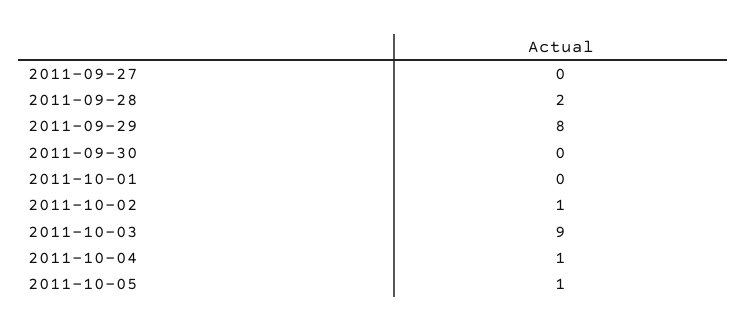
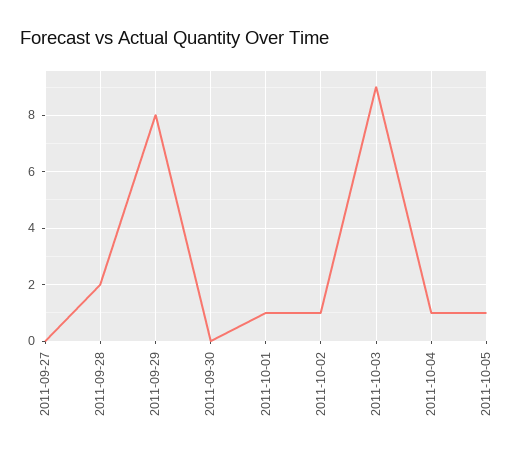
2011-10-01: 0 -> 1

